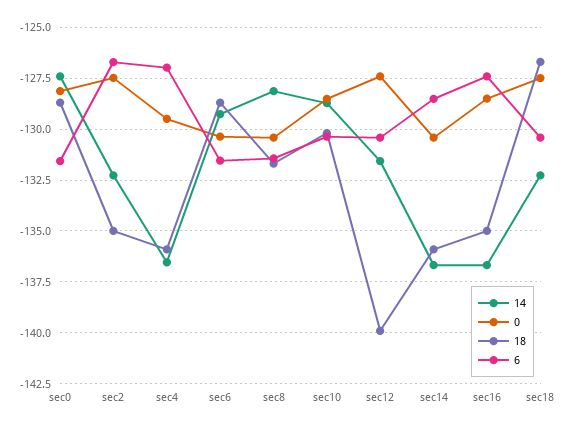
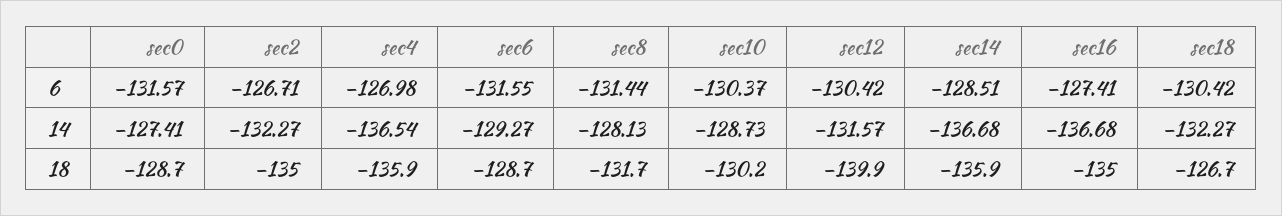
0, sec0: -128 -> none
0, sec2: -127.5 -> none
0, sec4: -129.5 -> none
0, sec6: -130.5 -> none
0, sec8: -130.5 -> none
0, sec10: -128.5 -> none
0, sec12: -127.5 -> none
0, sec14: -130.5 -> none
0, sec16: -128.5 -> none
0, sec18: -127.5 -> none

